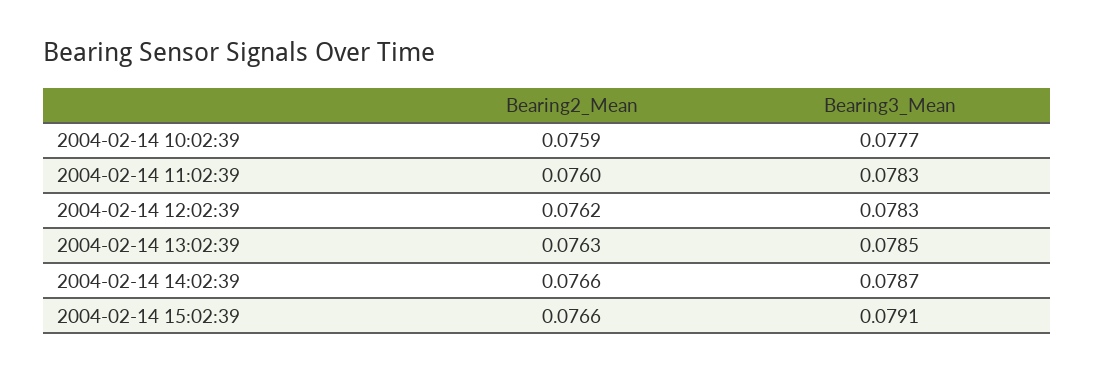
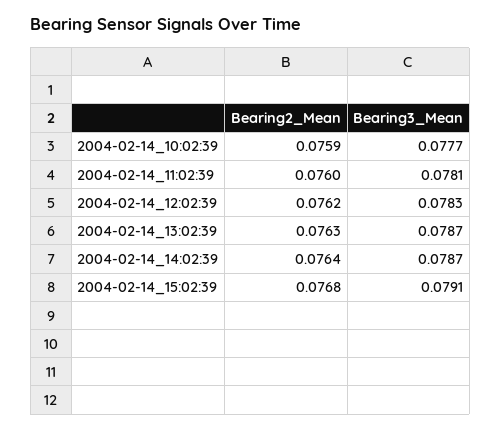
Bearing3_Mean, 2004-02-14 11:02:39: 0.0783 -> 0.0781
Bearing3_Mean, 2004-02-14 13:02:39: 0.0785 -> 0.0787
Bearing2_Mean, 2004-02-14 14:02:39: 0.0766 -> 0.0764
Bearing2_Mean, 2004-02-14 15:02:39: 0.0766 -> 0.0768

